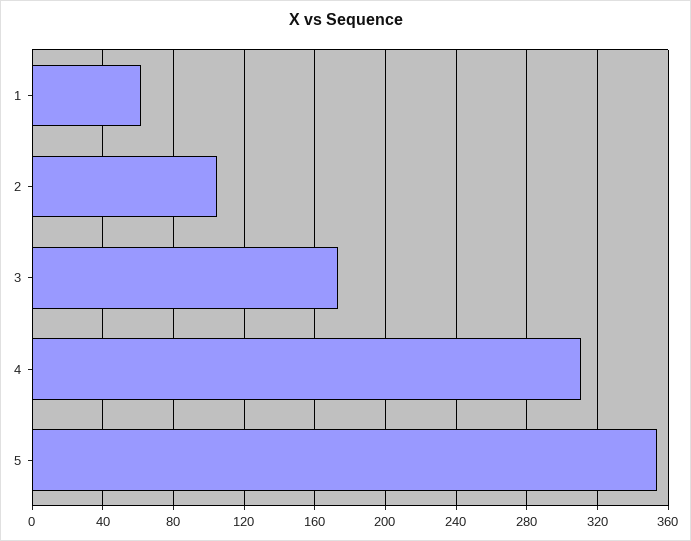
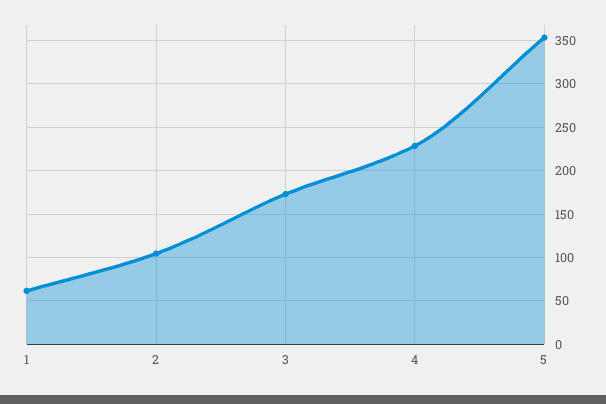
4: 310 -> 230

